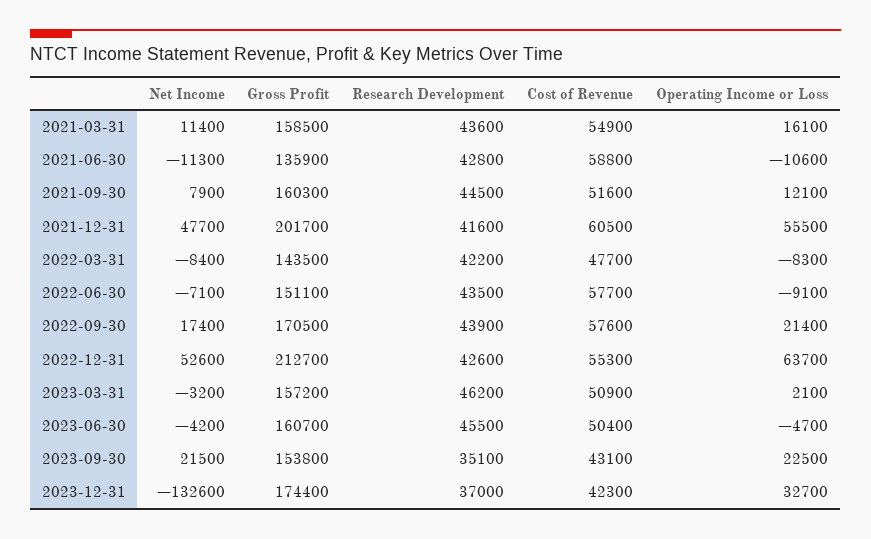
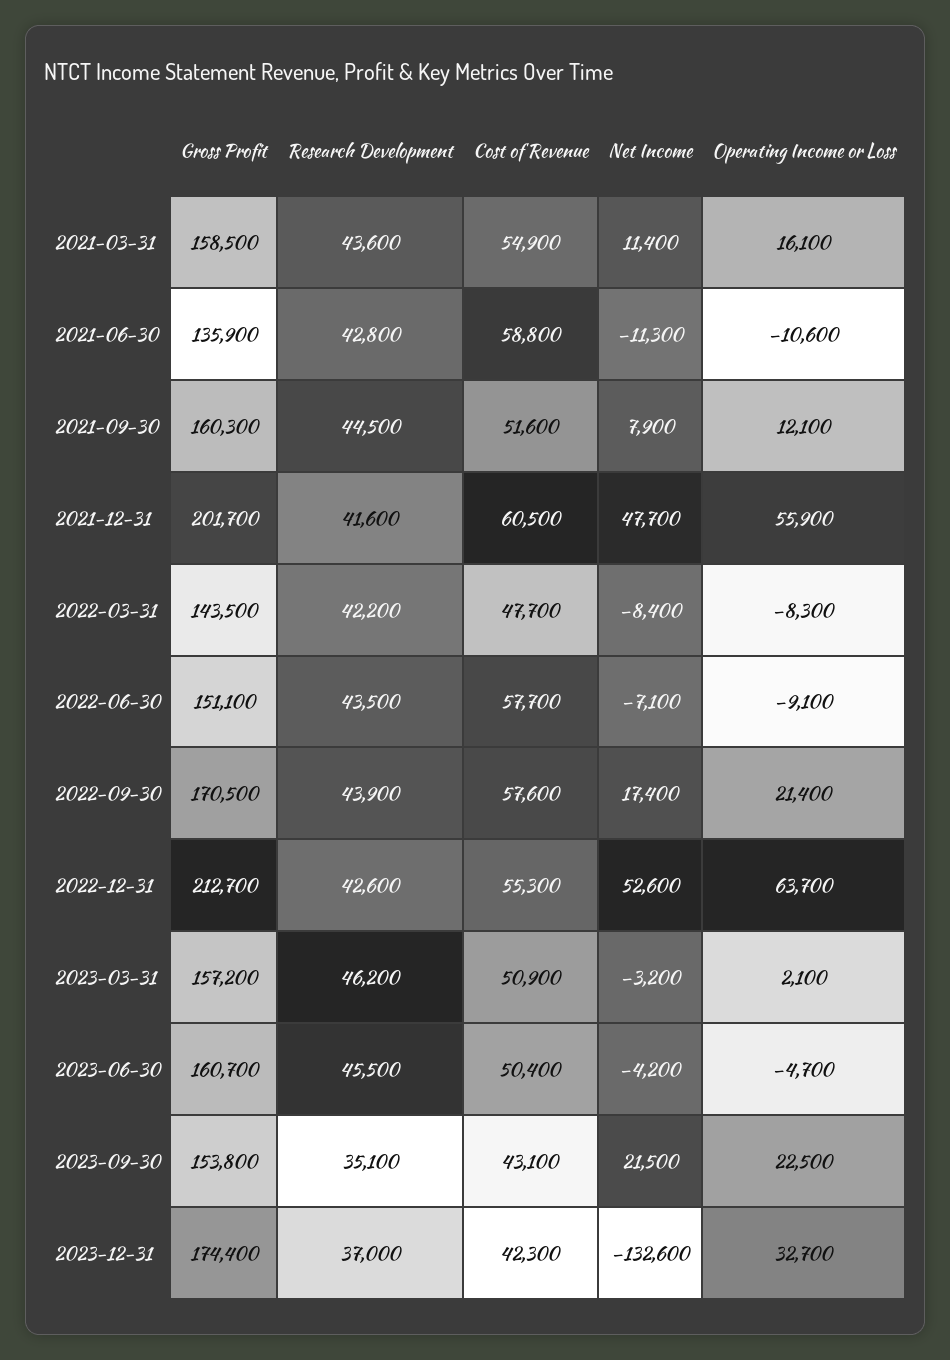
Operating Income or Loss, 2021-12-31: 55500 -> 55900

